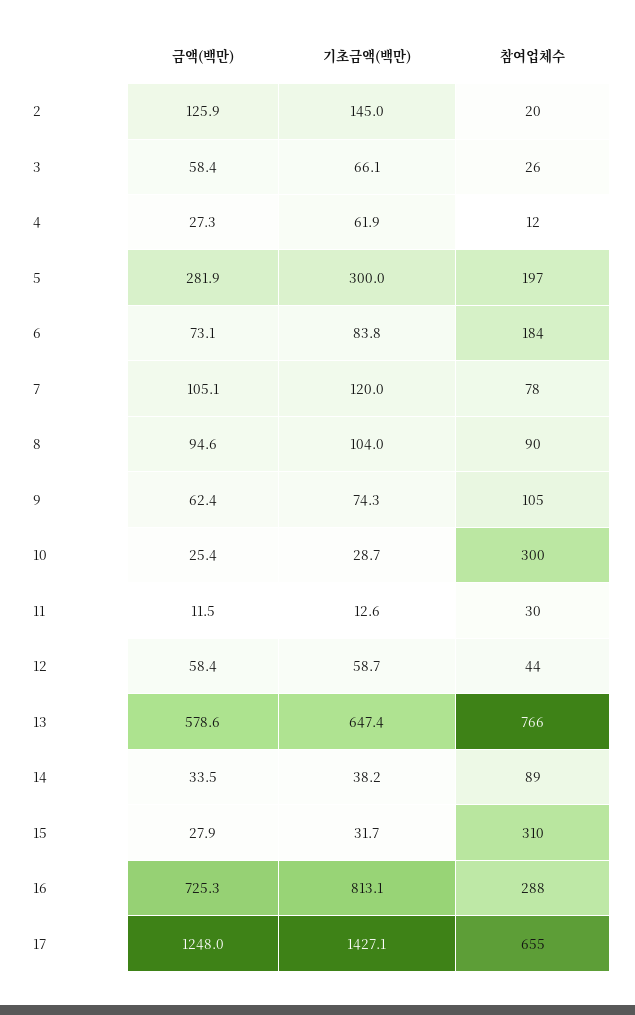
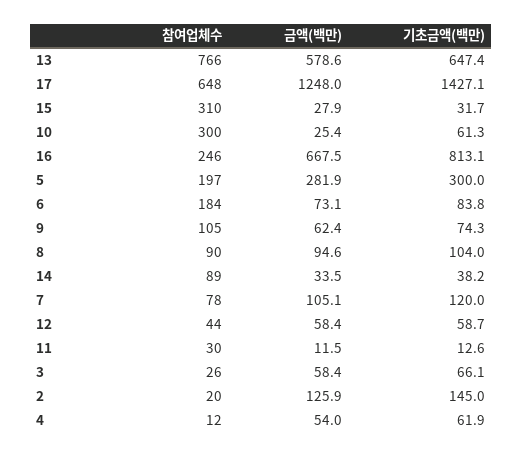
금액(백만), 4: 27.3 -> 54
기초금액(백만), 10: 28.7 -> 61.3
금액(백만), 16: 725.3 -> 667.5
참여업체수, 16: 288 -> 246
참여업체수, 17: 655 -> 648

